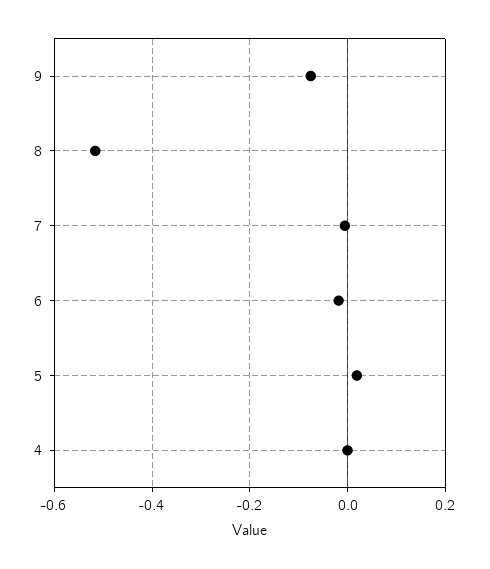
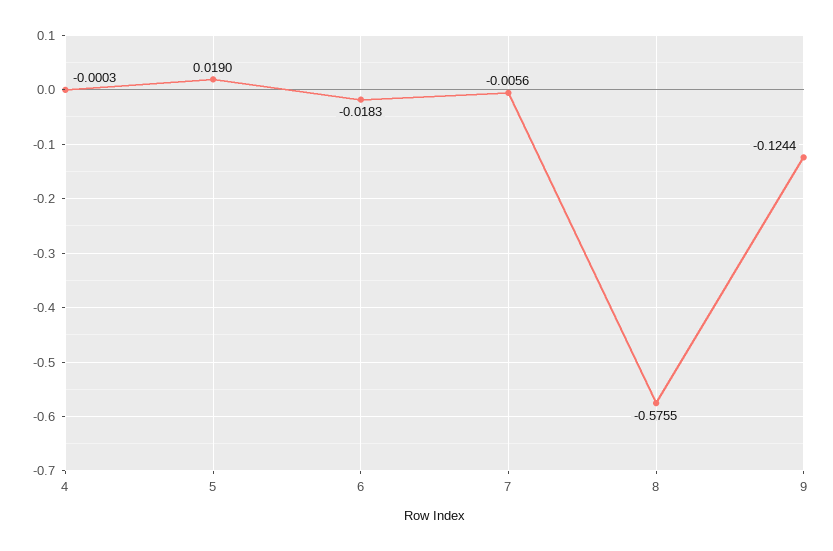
9: -0.08 -> -0.1244
8: -0.52 -> -0.5755

